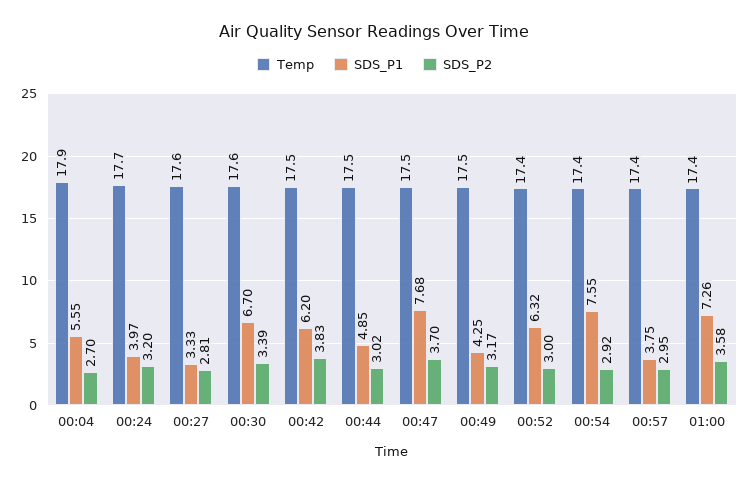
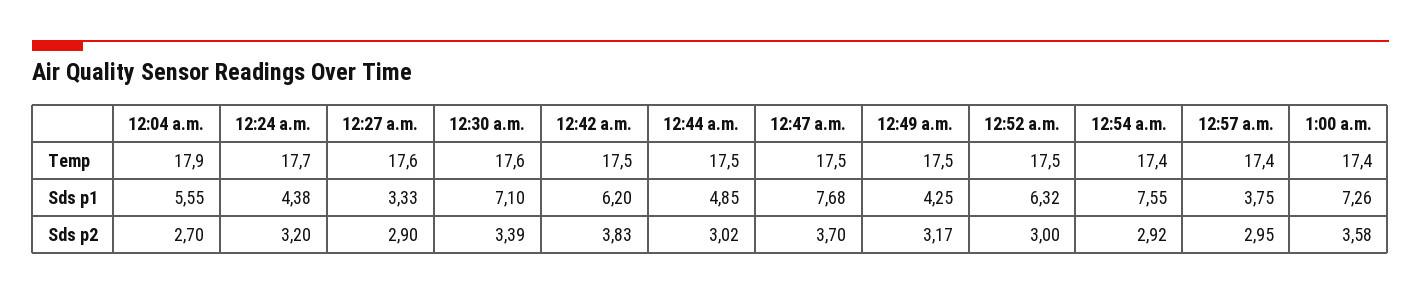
SDS_P1, 00:24: 3.97 -> 4.38
SDS_P2, 00:27: 2.81 -> 2.9
SDS_P1, 00:30: 6.7 -> 7.1
Temp, 00:52: 17.4 -> 17.5

